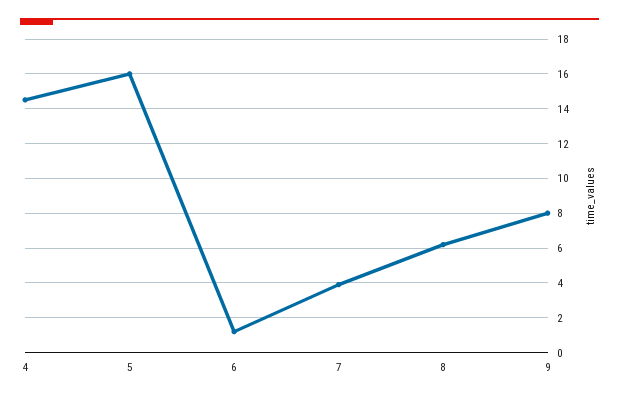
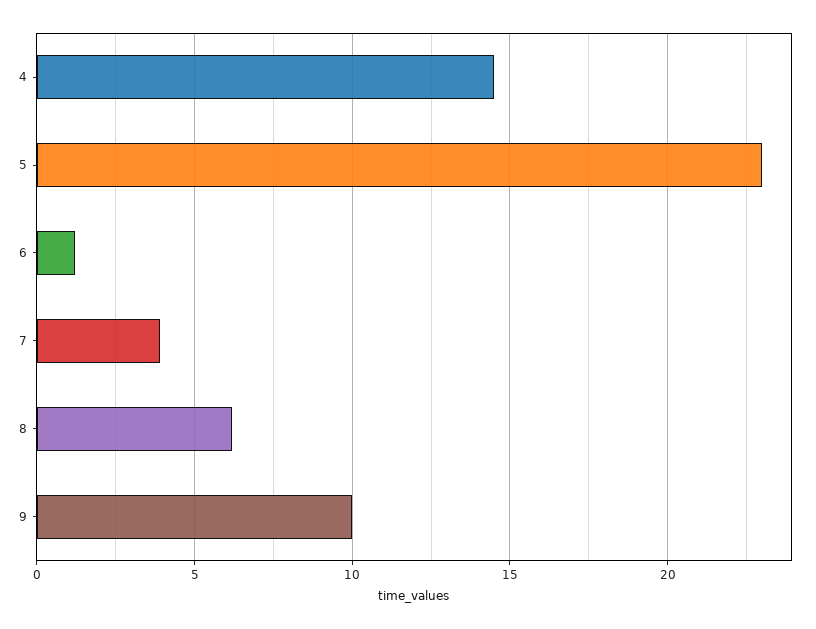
5: 16 -> 23
9: 8 -> 10

